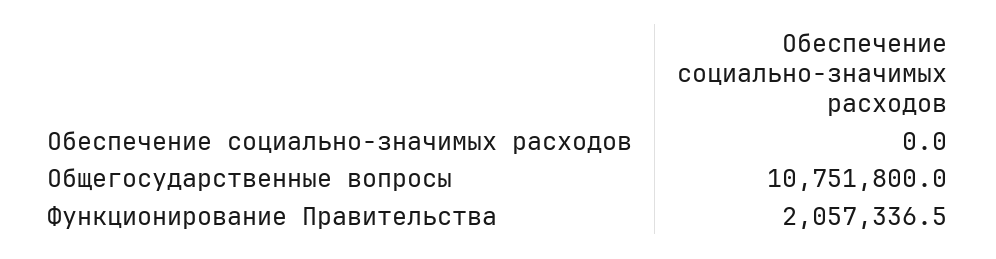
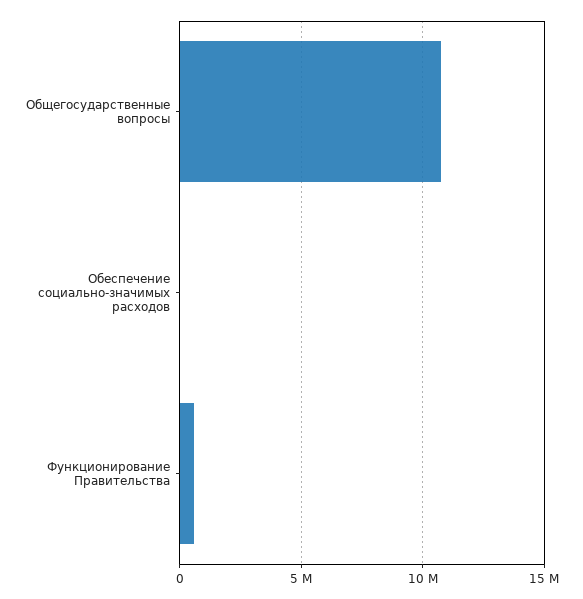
Функционирование Правительства: 2057336.5 -> 500000

